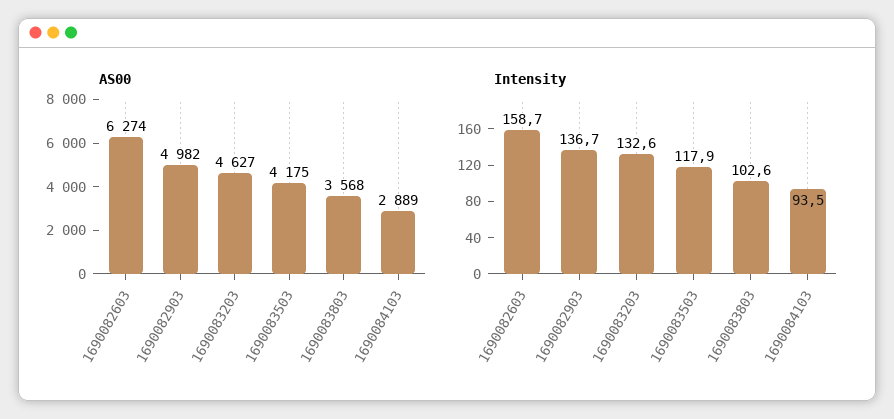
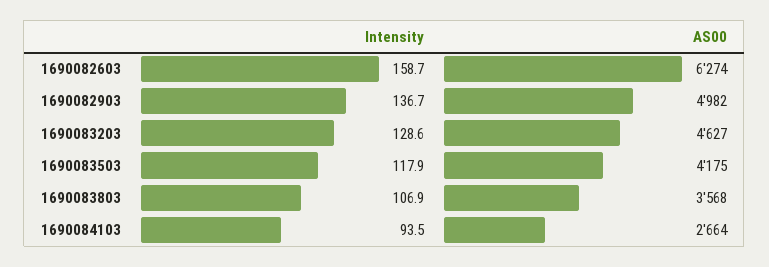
AS00, 1690084103: 2889 -> 2664
Intensity, 1690083203: 132.6 -> 128.6
Intensity, 1690083803: 102.6 -> 106.9

